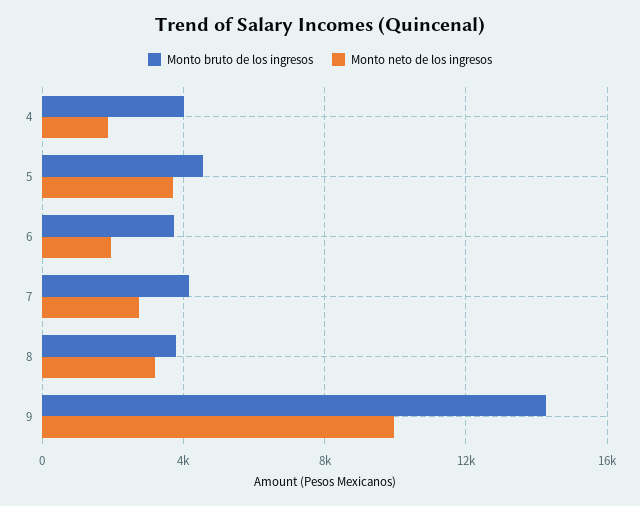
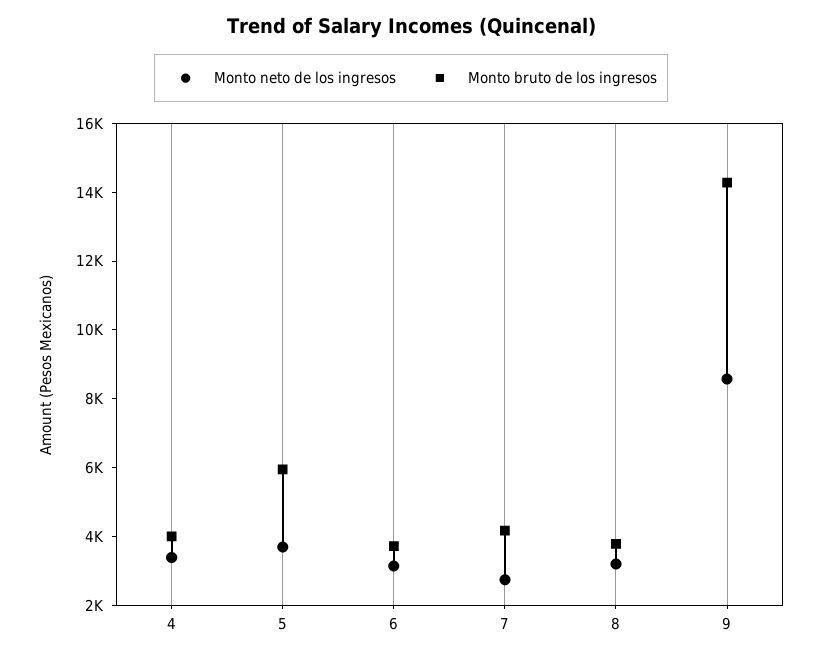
Monto neto de los ingresos, 4: 2000 -> 3500
Monto bruto de los ingresos, 5: 4500 -> 6000
Monto neto de los ingresos, 6: 2000 -> 3000
Monto neto de los ingresos, 9: 10000 -> 8500

